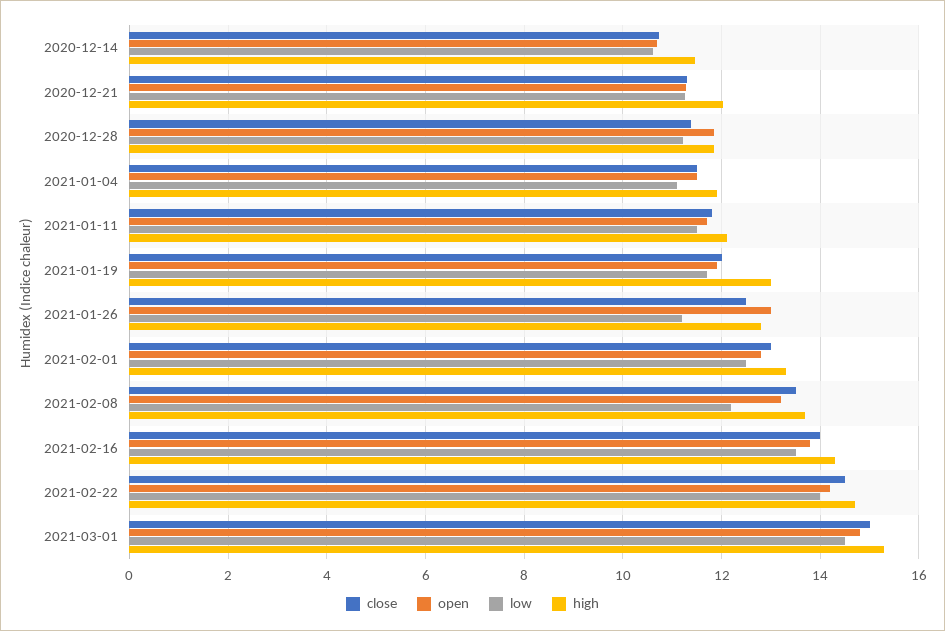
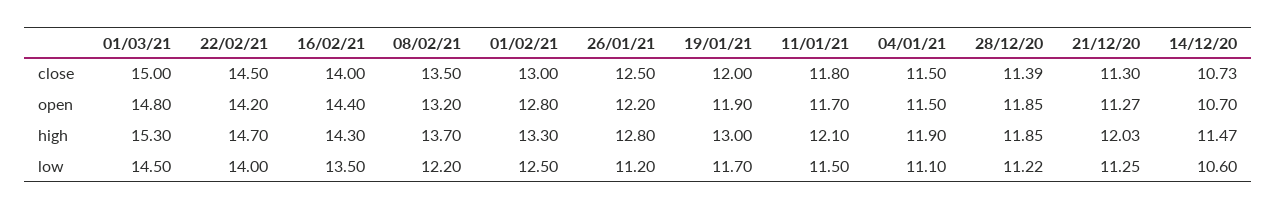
open, 2021-01-26: 13 -> 12.2
open, 2021-02-16: 13.8 -> 14.4

